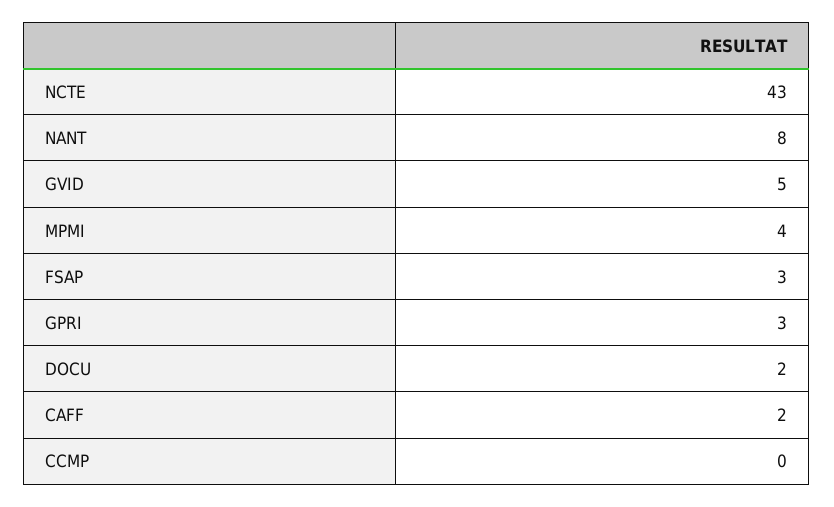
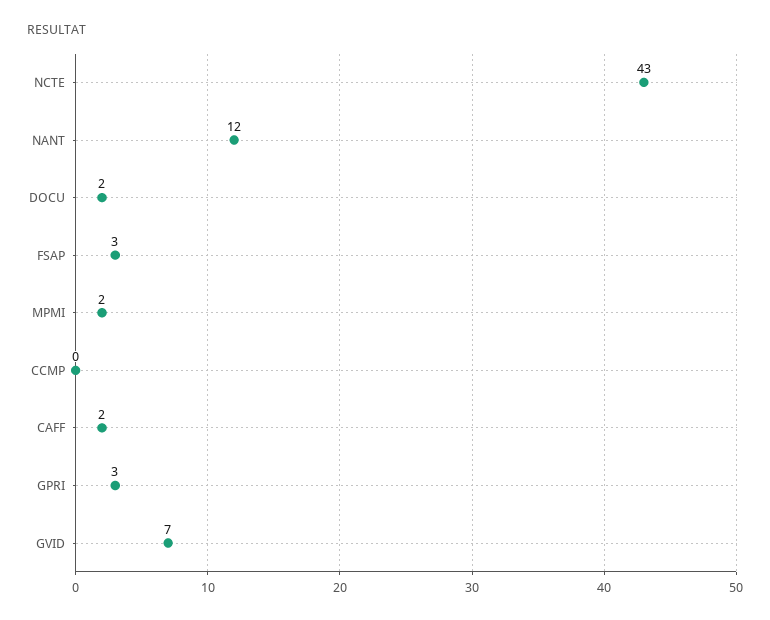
NANT: 8 -> 12
GVID: 5 -> 7
MPMI: 4 -> 2

